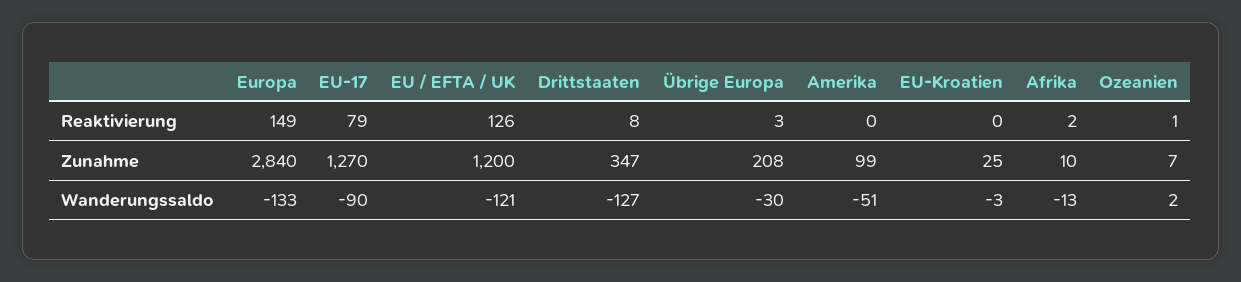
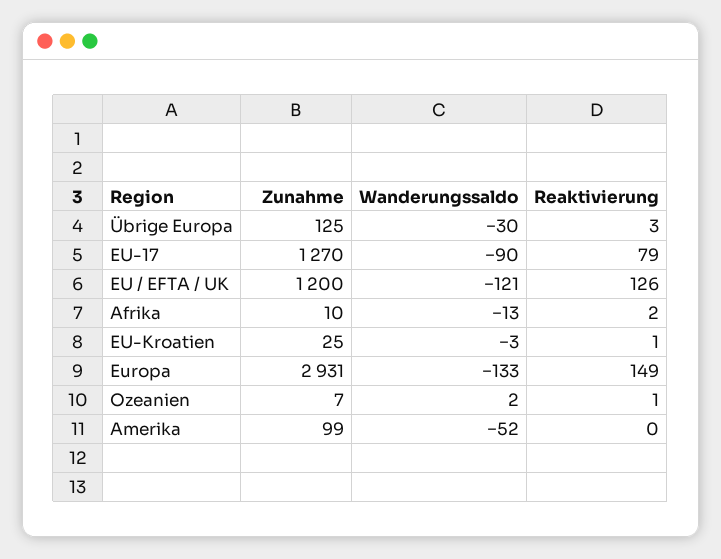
Drittstaaten, Reaktivierung: 8 -> none
EU-Kroatien, Reaktivierung: 0 -> 1
Europa, Zunahme: 2840 -> 2931
Drittstaaten, Zunahme: 347 -> none
Übrige Europa, Zunahme: 208 -> 125
Drittstaaten, Wanderungssaldo: -127 -> none
Amerika, Wanderungssaldo: -51 -> -52

